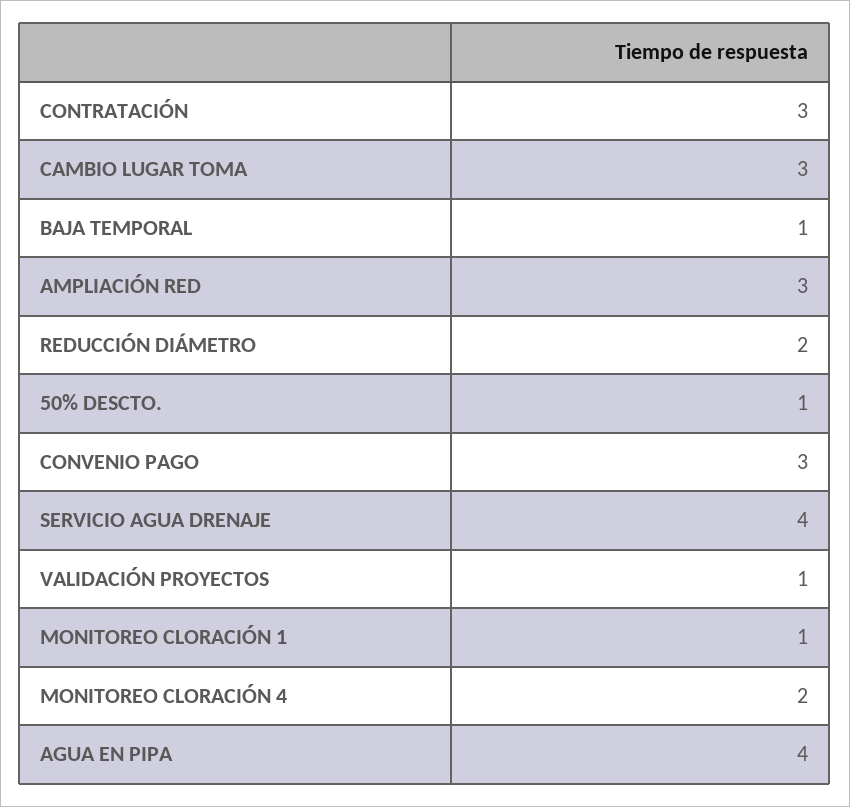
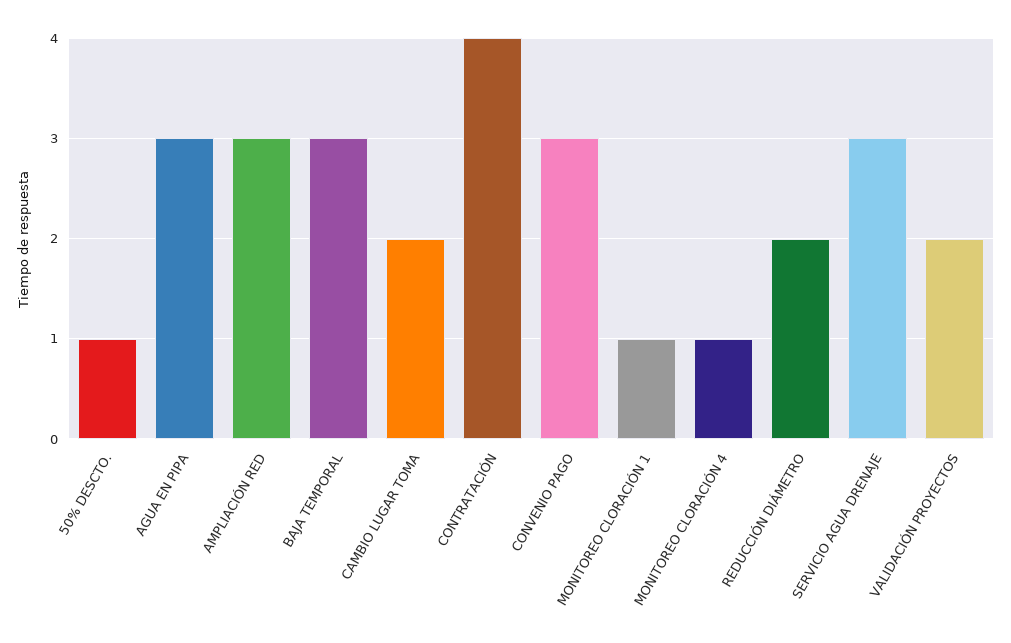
CONTRATACIÓN: 3 -> 4
CAMBIO LUGAR TOMA: 3 -> 2
BAJA TEMPORAL: 1 -> 3
SERVICIO AGUA DRENAJE: 4 -> 3
VALIDACIÓN PROYECTOS: 1 -> 2
MONITOREO CLORACIÓN 4: 2 -> 1
AGUA EN PIPA: 4 -> 3

